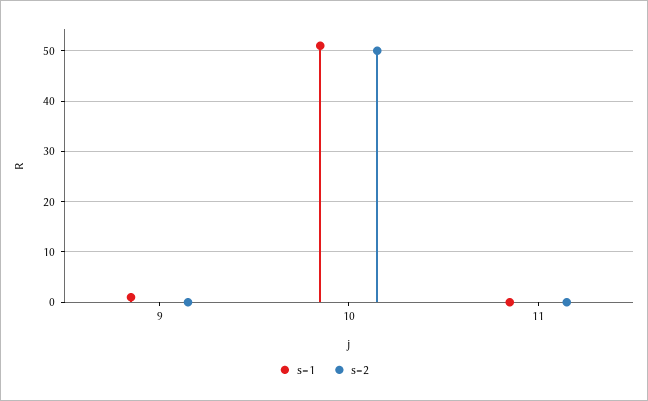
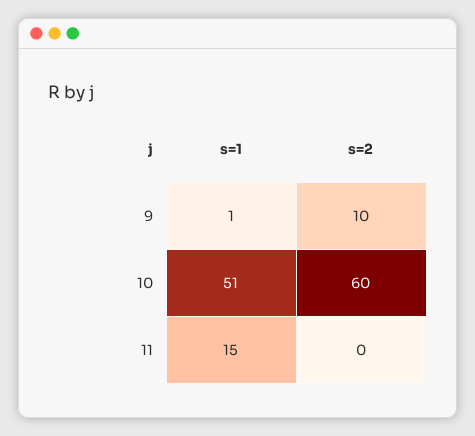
s=2, 9: 0 -> 10
s=2, 10: 50 -> 60
s=1, 11: 0 -> 15

